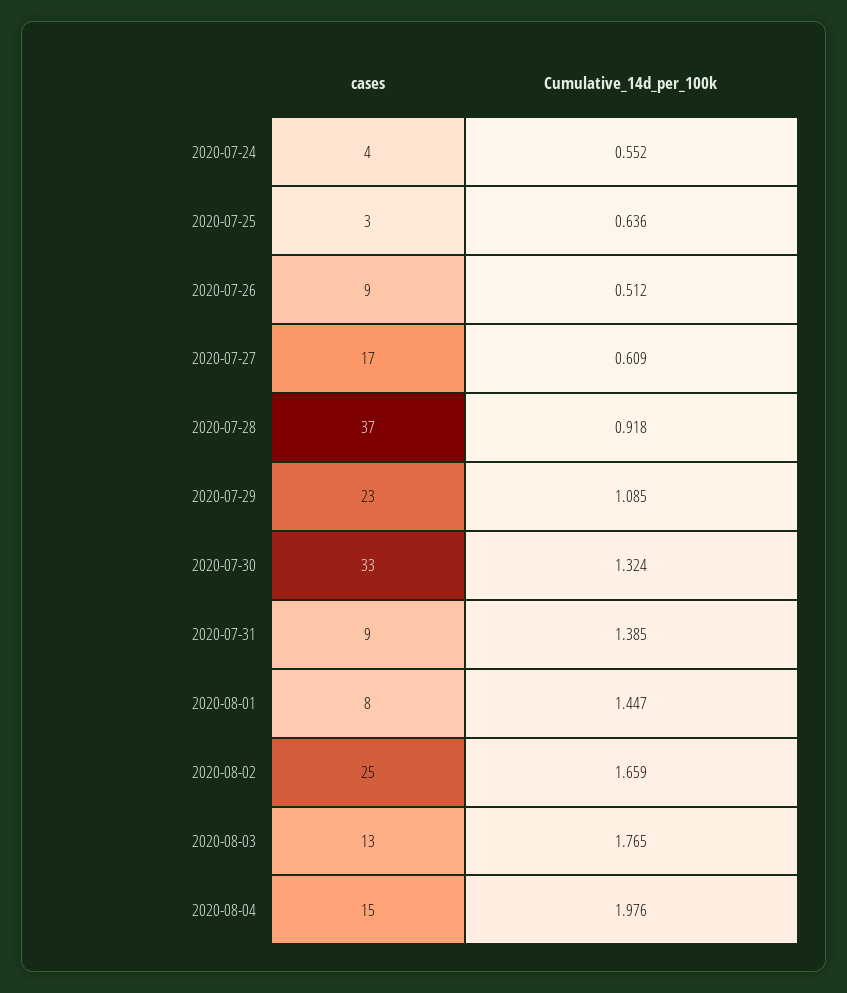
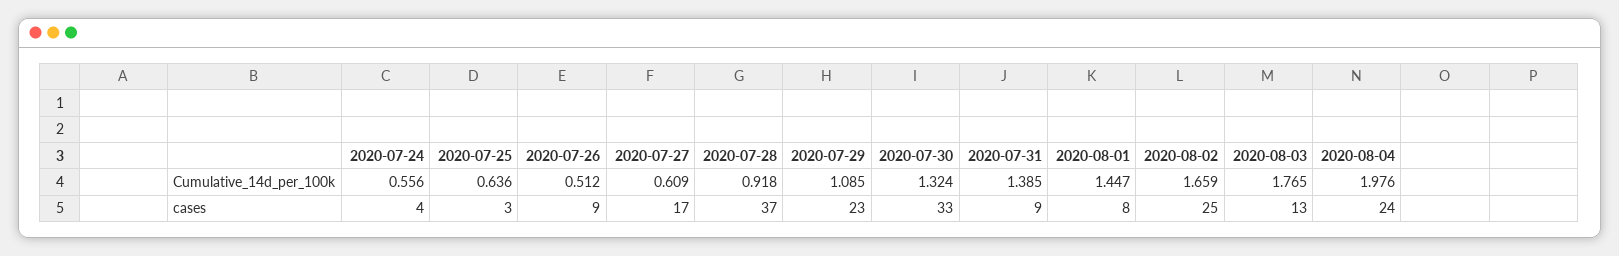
Cumulative_14d_per_100k, 2020-07-24: 0.552 -> 0.556
cases, 2020-08-04: 15 -> 24

